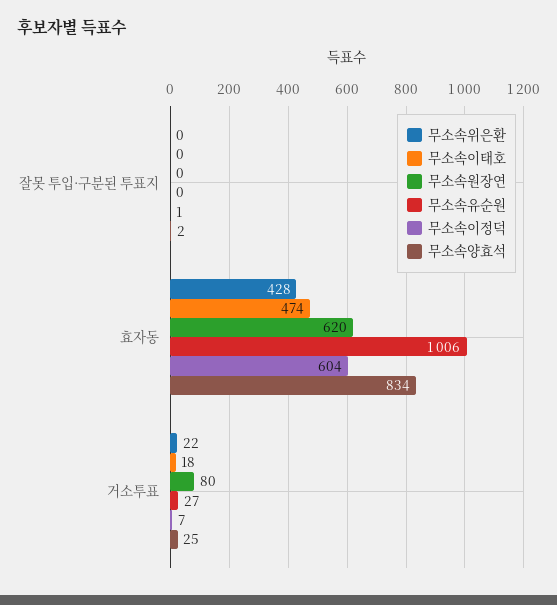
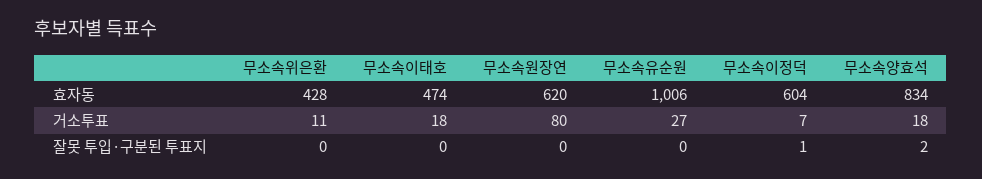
무소속위은환, 거소투표: 22 -> 11
무소속양효석, 거소투표: 25 -> 18

